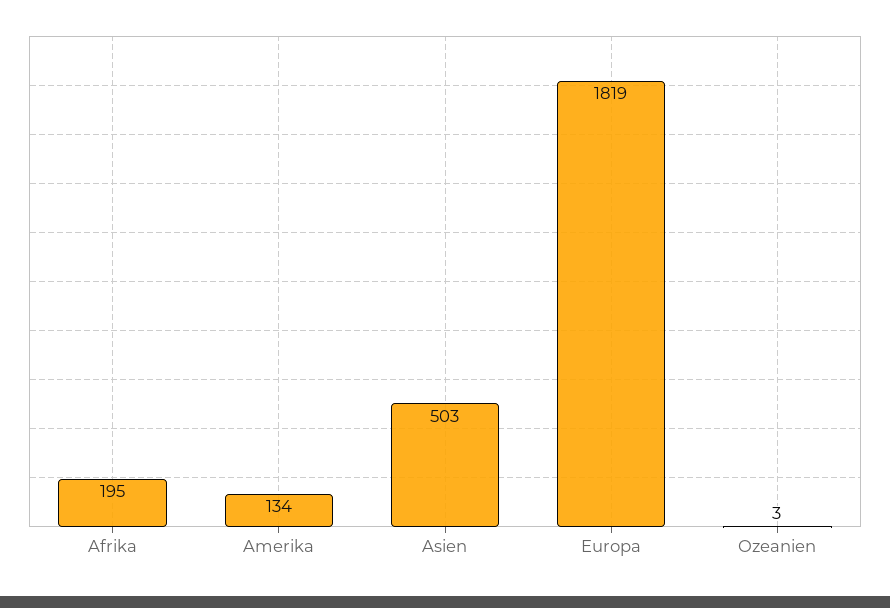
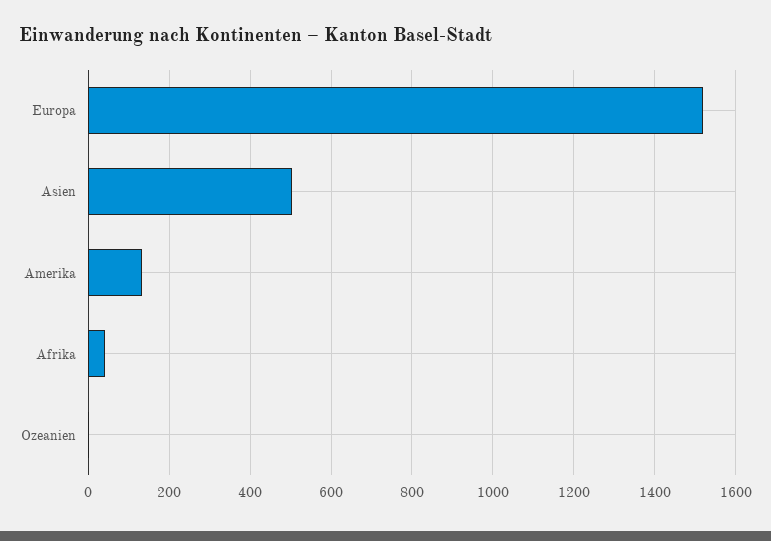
Afrika: 195 -> 40
Europa: 1819 -> 1520

